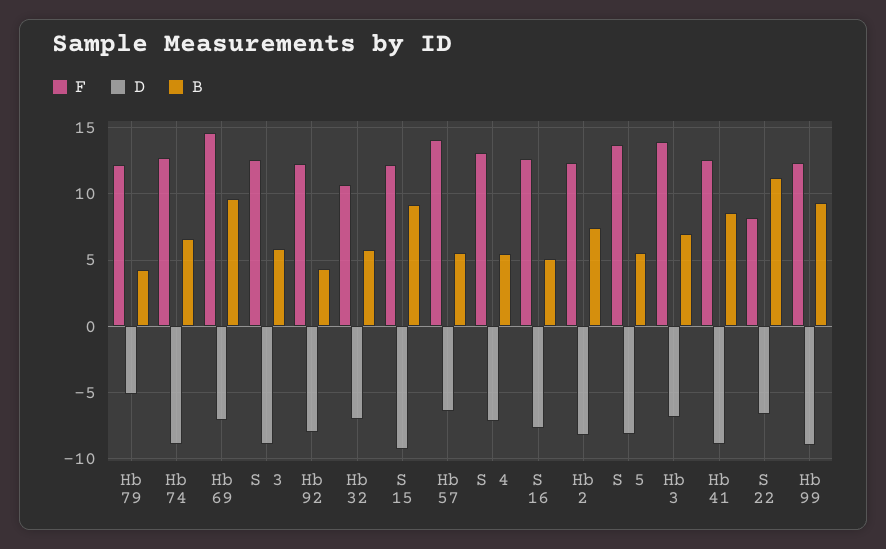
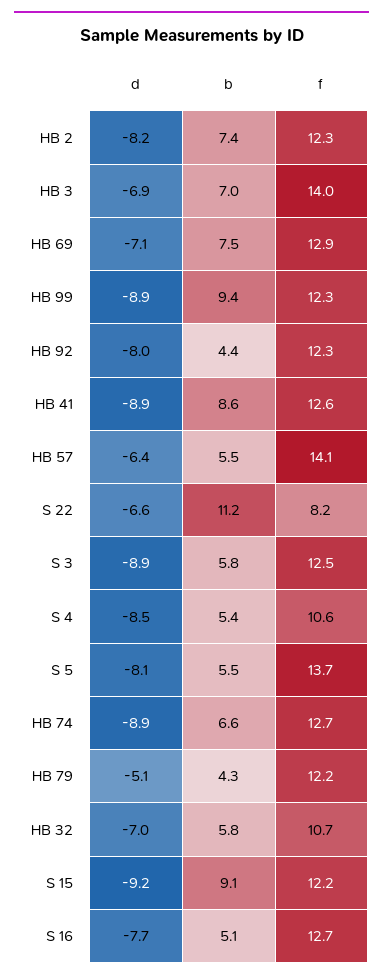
F, Hb 69: 14.5 -> 12.9
B, Hb 69: 9.5 -> 7.5
F, S 4: 13 -> 10.6
D, S 4: -7 -> -8.5

